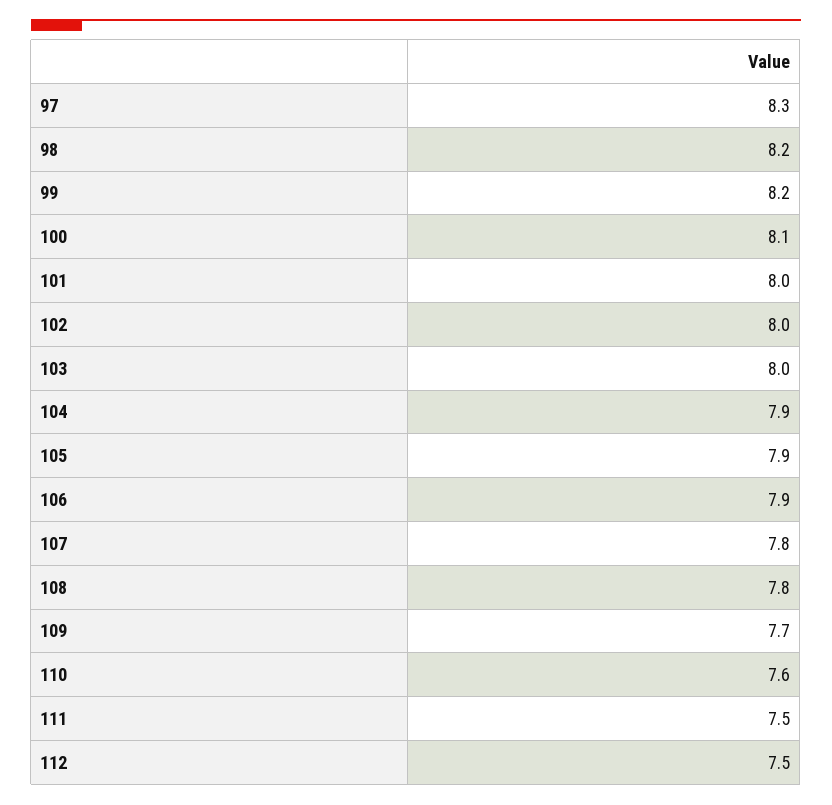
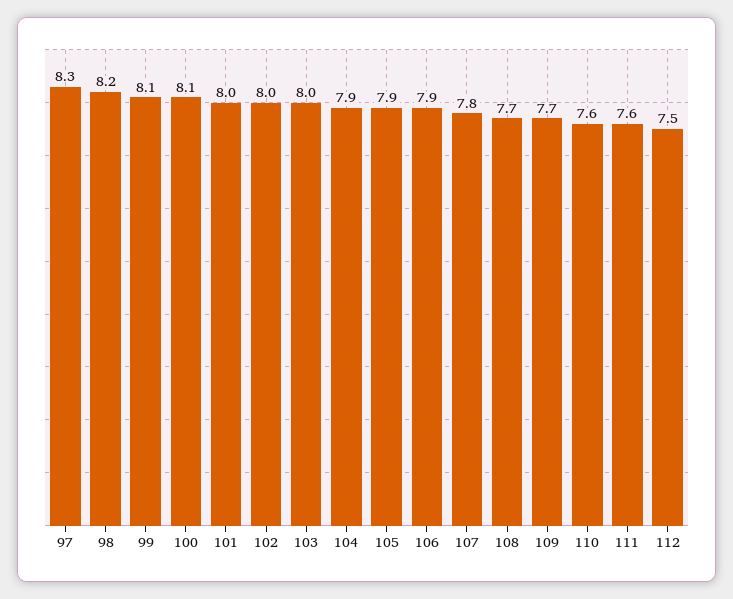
99: 8.2 -> 8.1
108: 7.8 -> 7.7
111: 7.5 -> 7.6

